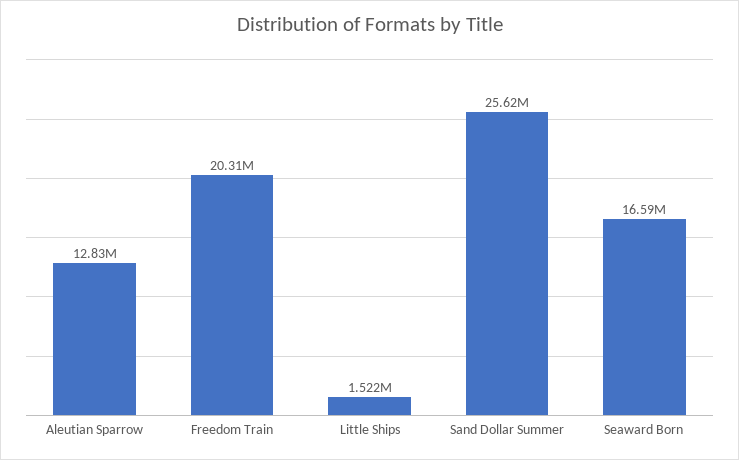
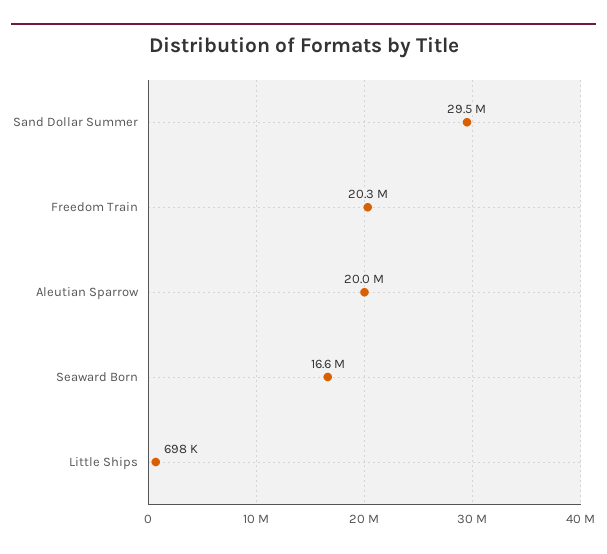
Aleutian Sparrow: 12830000 -> 20000000
Little Ships: 1522000 -> 698000
Sand Dollar Summer: 25620000 -> 29500000

